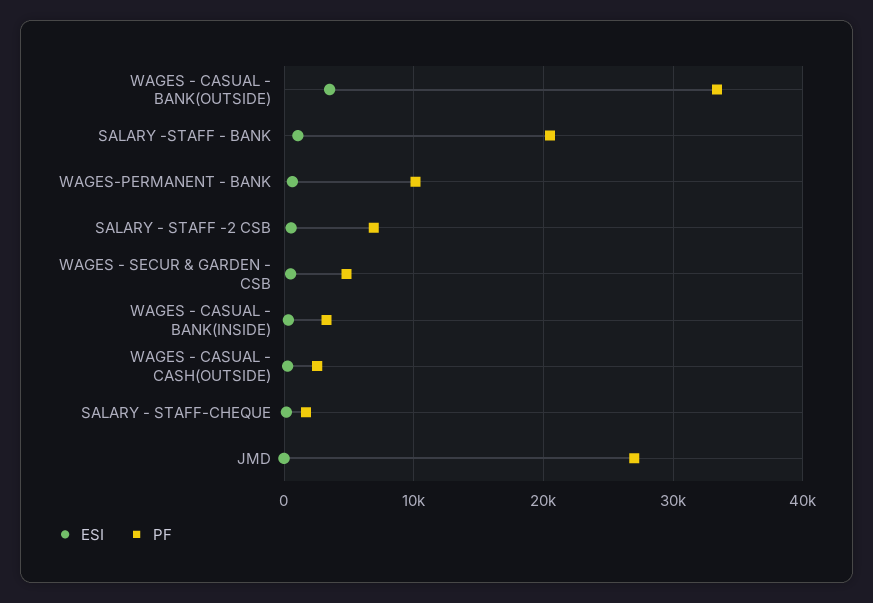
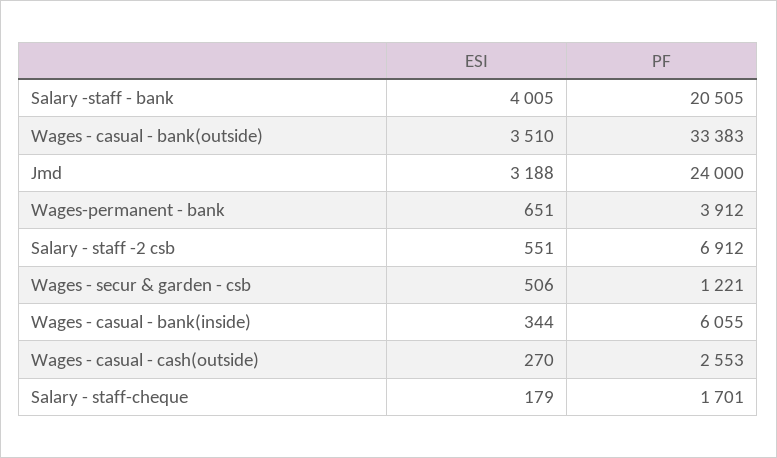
ESI, SALARY -STAFF - BANK: 1000 -> 4005
PF, WAGES-PERMANENT - BANK: 10000 -> 3912
PF, WAGES - SECUR & GARDEN - CSB: 5000 -> 1221
PF, WAGES - CASUAL - BANK(INSIDE): 3000 -> 6055
ESI, JMD: 0 -> 3188
PF, JMD: 27000 -> 24000

